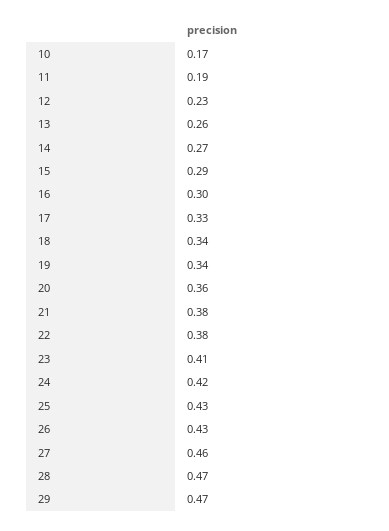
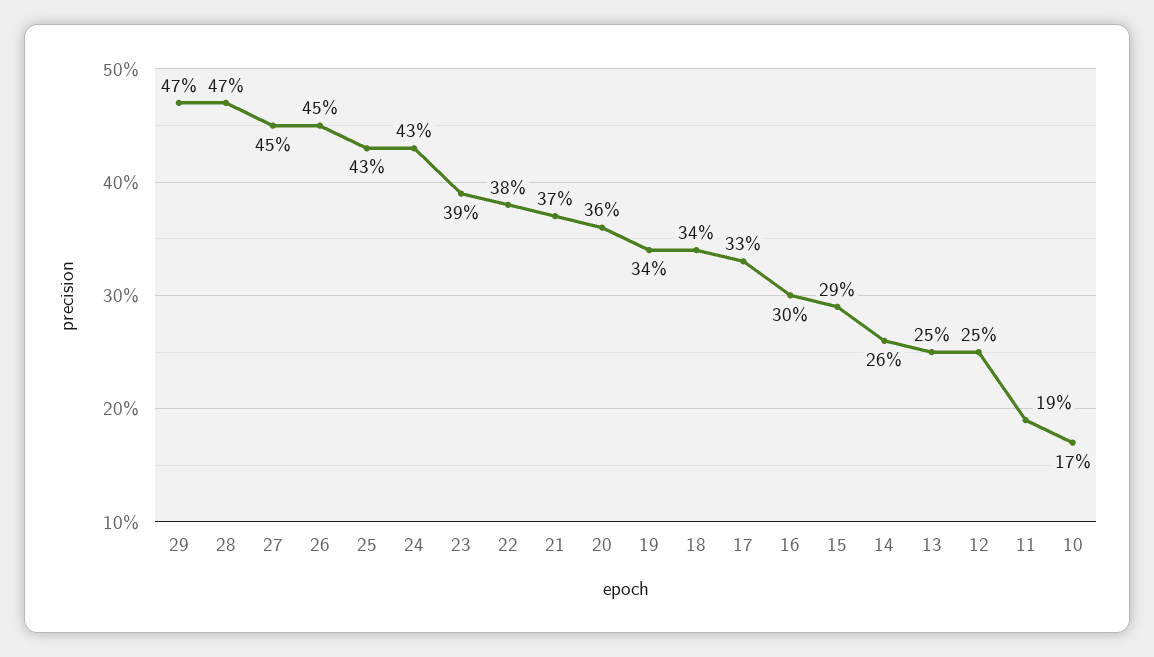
12: 0.23 -> 0.25
13: 0.26 -> 0.25
14: 0.27 -> 0.26
21: 0.38 -> 0.37
23: 0.41 -> 0.39
24: 0.42 -> 0.43
26: 0.43 -> 0.45
27: 0.46 -> 0.45

